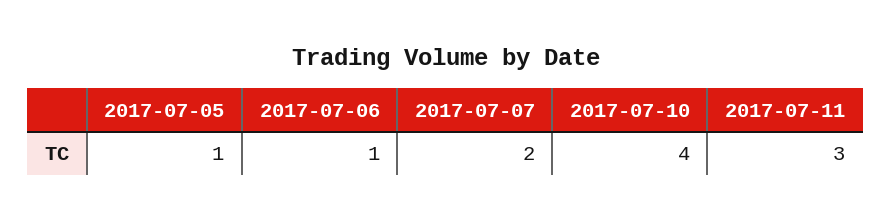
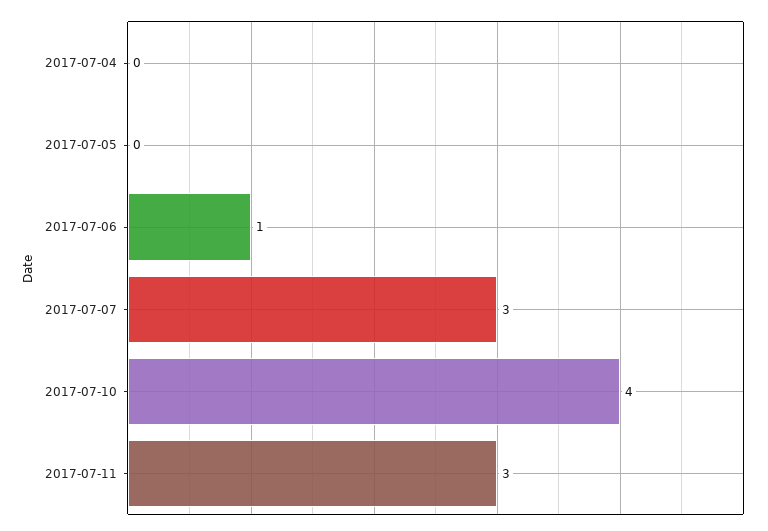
2017-07-05: 1 -> 0
2017-07-07: 2 -> 3
2017-07-04: none -> 0

